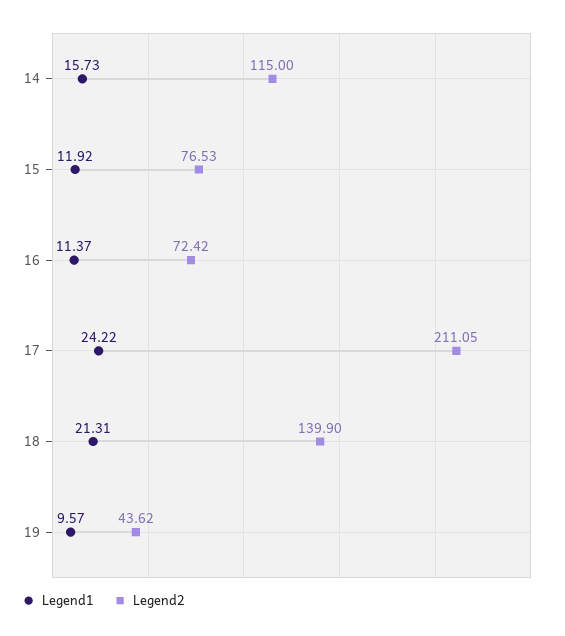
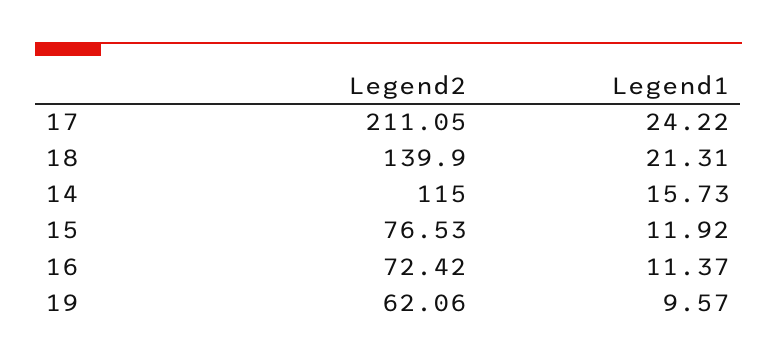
Legend2, 19: 43.62 -> 62.06

